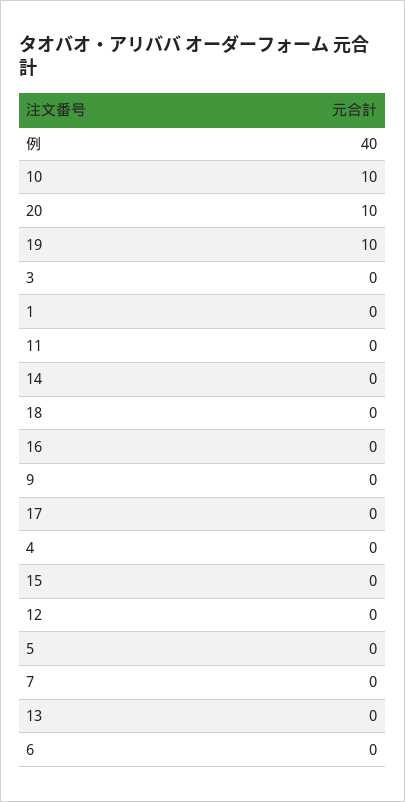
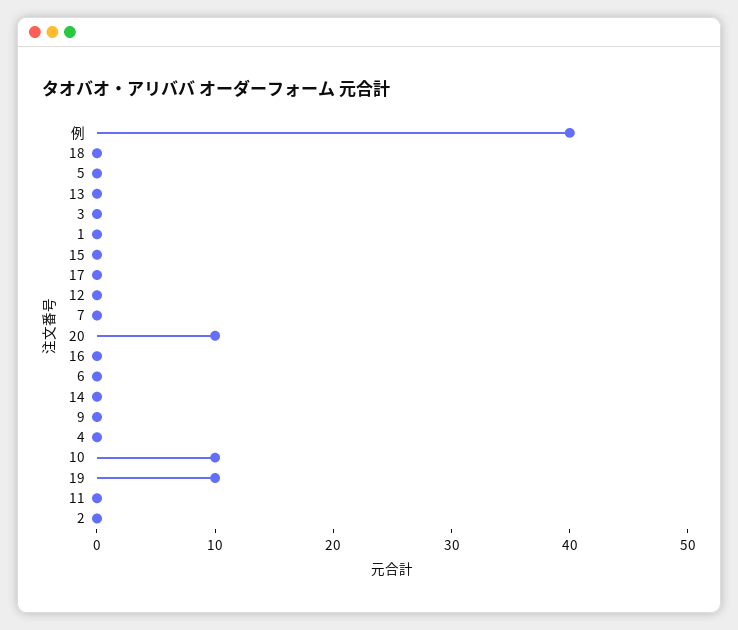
2: none -> 0

